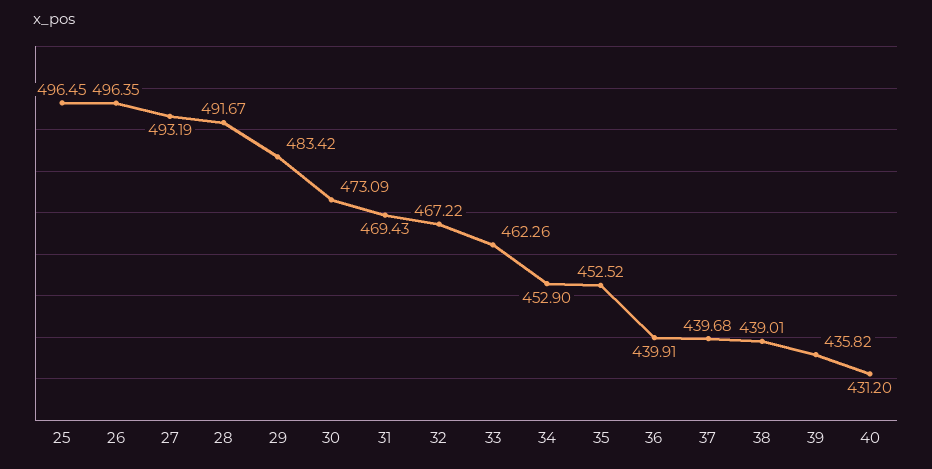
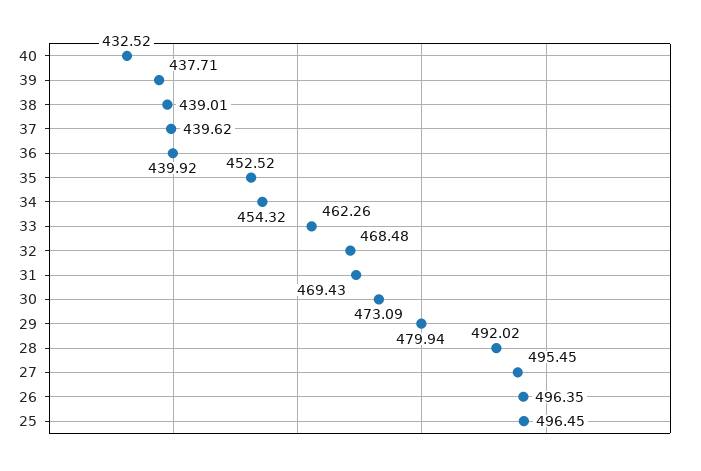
27: 493.19 -> 495.45
28: 491.67 -> 492.02
29: 483.42 -> 479.94
32: 467.22 -> 468.48
34: 452.9 -> 454.32
36: 439.91 -> 439.92
37: 439.68 -> 439.62
39: 435.82 -> 437.71
40: 431.2 -> 432.52

